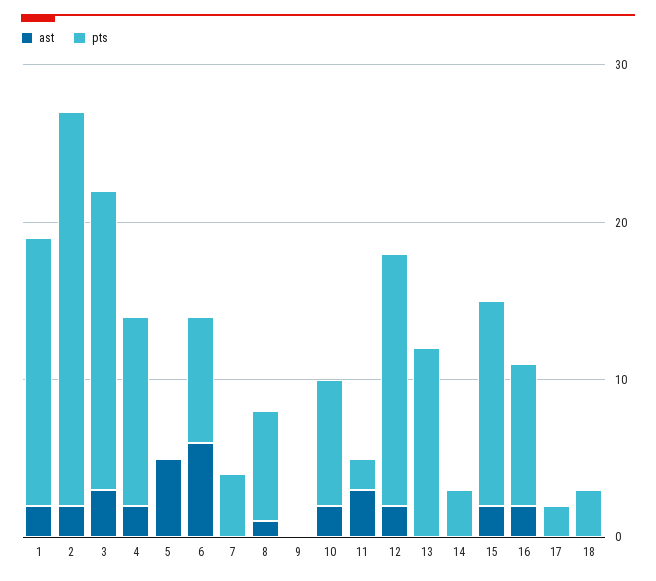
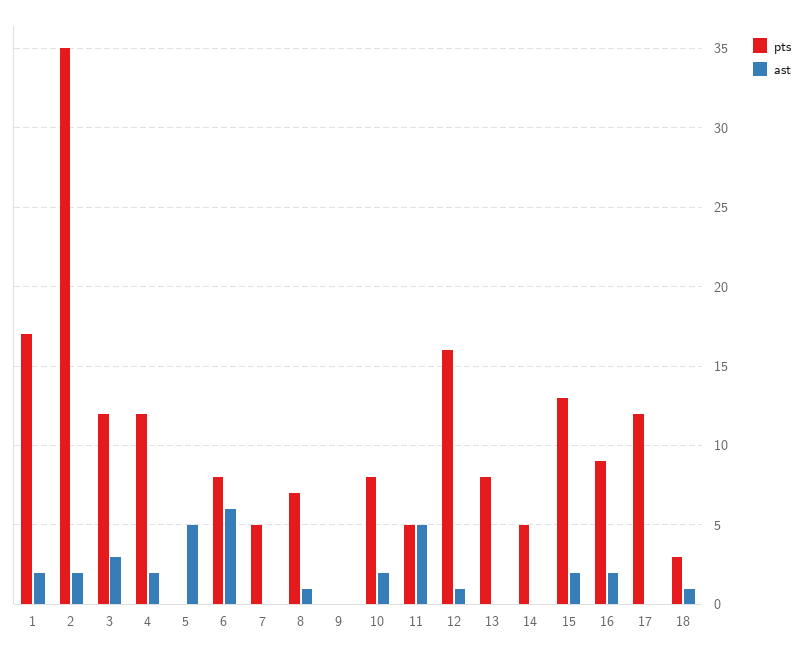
pts, 2: 25 -> 35
pts, 3: 19 -> 12
pts, 7: 4 -> 5
ast, 11: 3 -> 5
pts, 11: 2 -> 5
ast, 12: 2 -> 1
pts, 13: 12 -> 8
pts, 14: 3 -> 5
pts, 17: 2 -> 12
ast, 18: 0 -> 1

